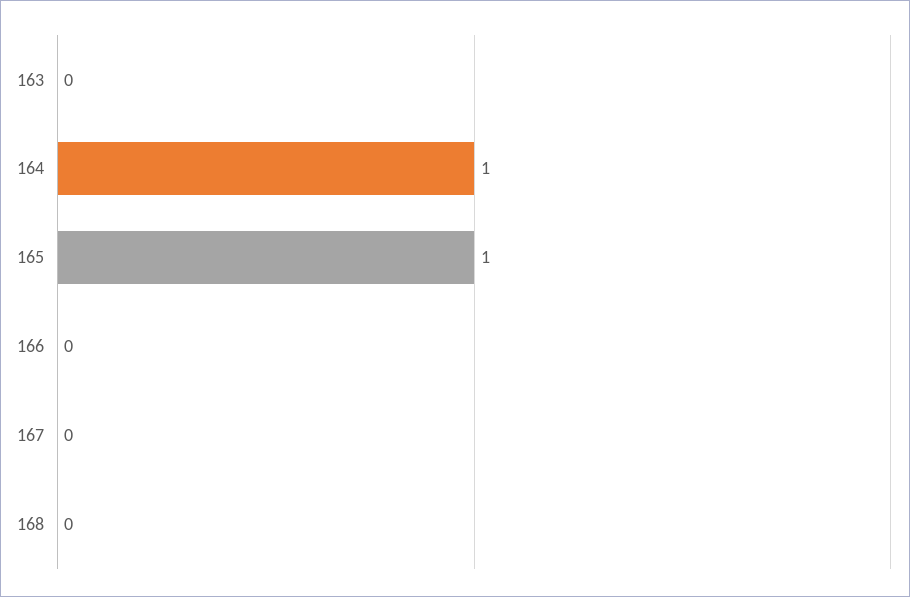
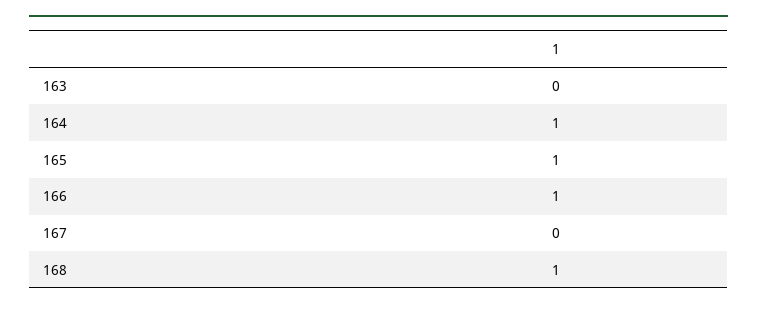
166: 0 -> 1
168: 0 -> 1

